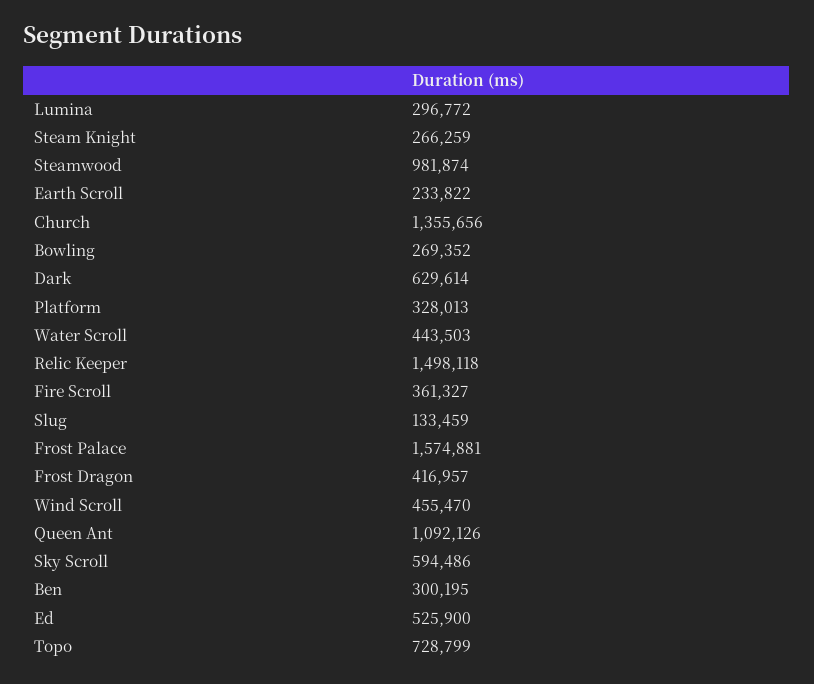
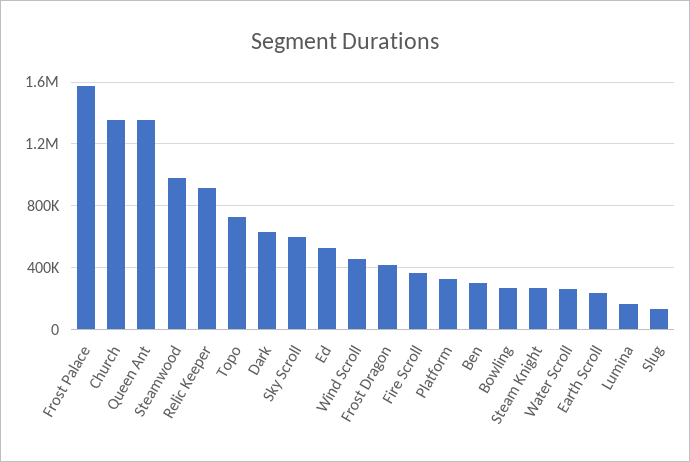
Lumina: 296772 -> 150000
Water Scroll: 443503 -> 250000
Relic Keeper: 1498118 -> 900000
Queen Ant: 1092126 -> 1350000

